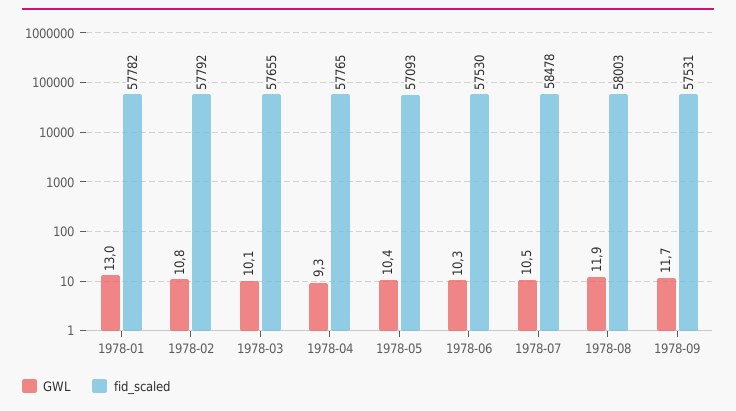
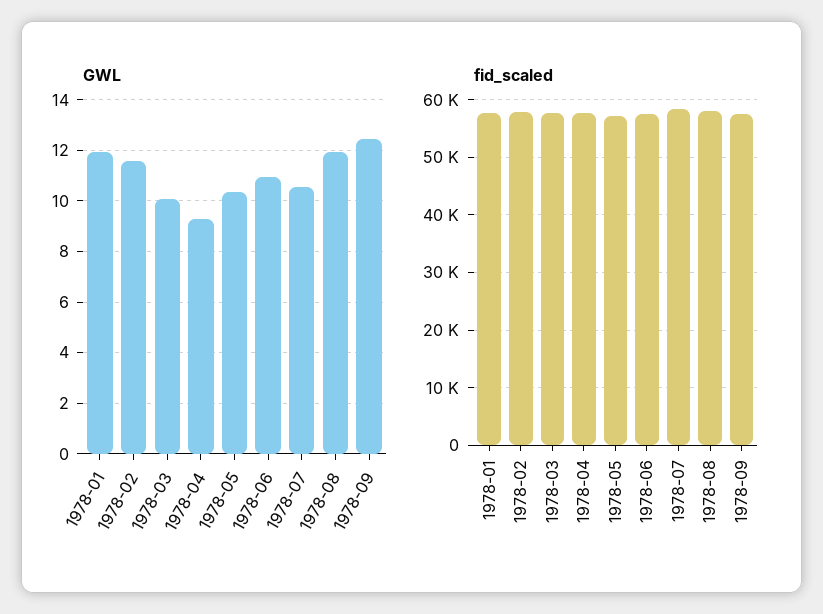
GWL, 1978-01: 13 -> 12
GWL, 1978-02: 10.8 -> 11.5
GWL, 1978-06: 10.3 -> 11
GWL, 1978-09: 11.7 -> 12.5

